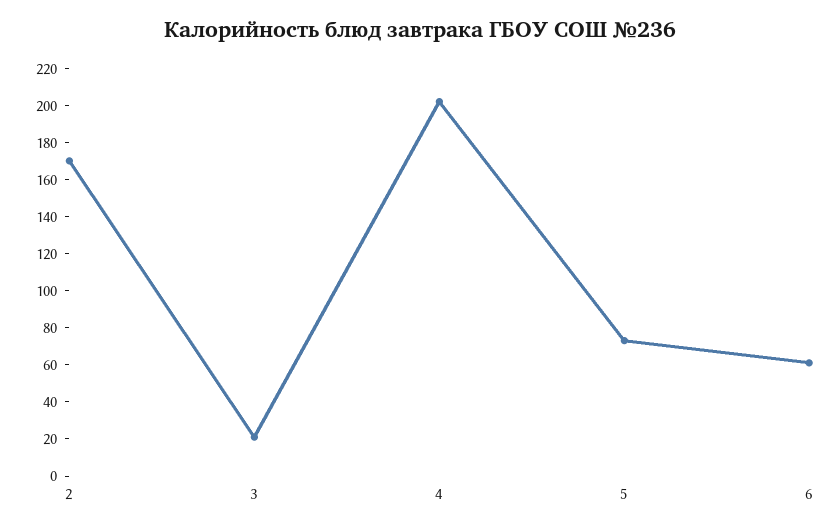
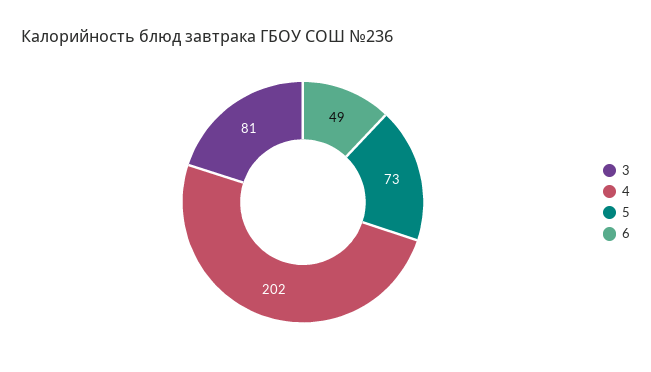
2: 170 -> none
3: 20 -> 81
6: 60 -> 49

